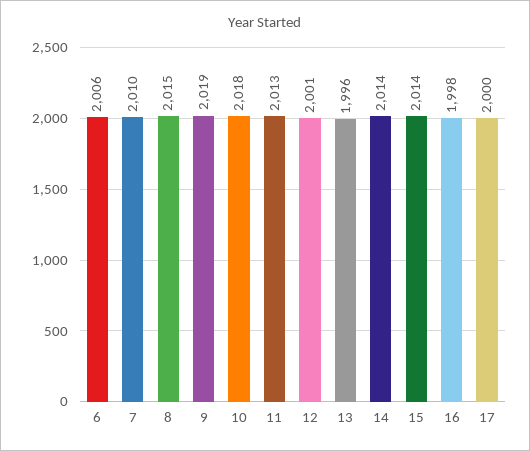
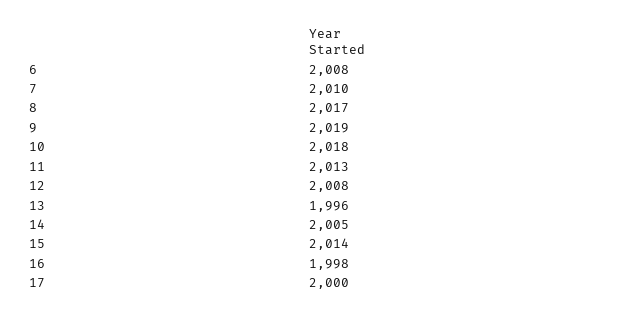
6: 2006 -> 2008
8: 2015 -> 2017
12: 2001 -> 2008
14: 2014 -> 2005

